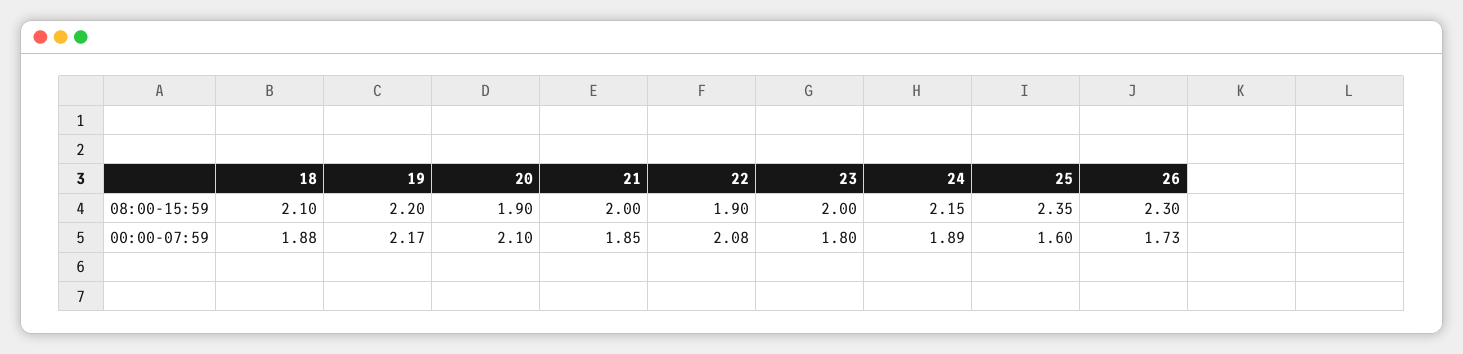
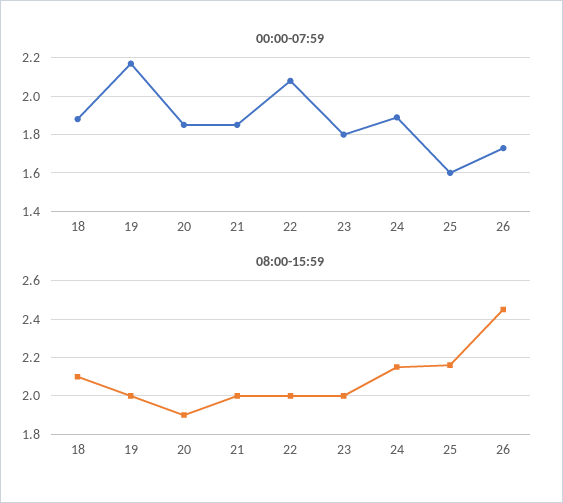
08:00-15:59, 19: 2.2 -> 2
08:00-15:59, 22: 1.9 -> 2
08:00-15:59, 25: 2.35 -> 2.15
08:00-15:59, 26: 2.3 -> 2.45
00:00-07:59, 20: 2.1 -> 1.85

